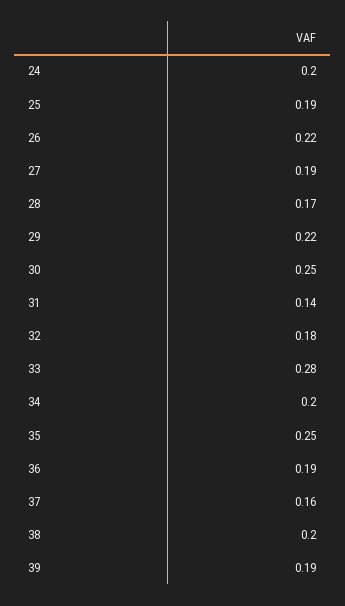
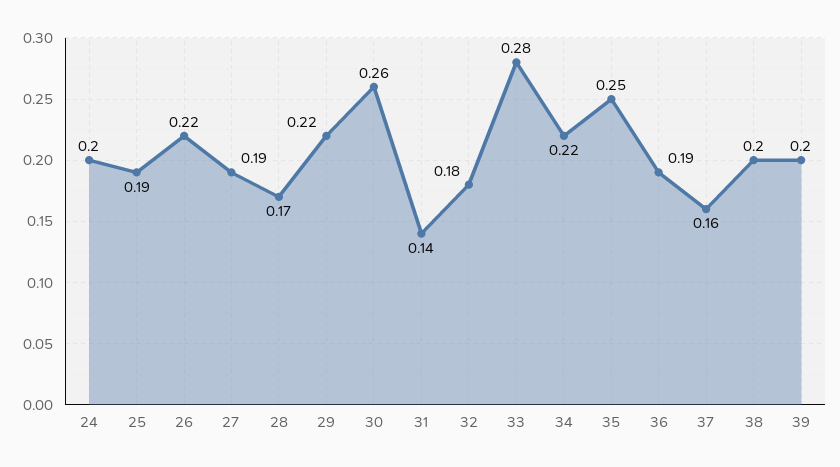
30: 0.25 -> 0.26
34: 0.2 -> 0.22
39: 0.19 -> 0.2

